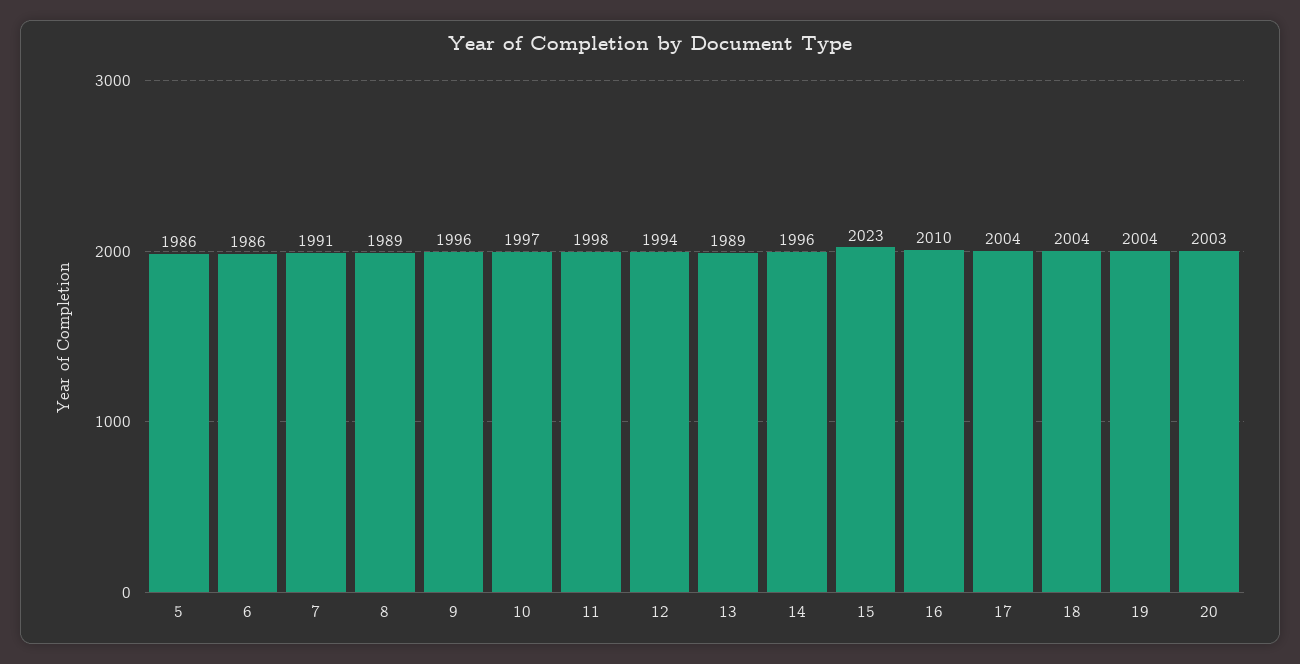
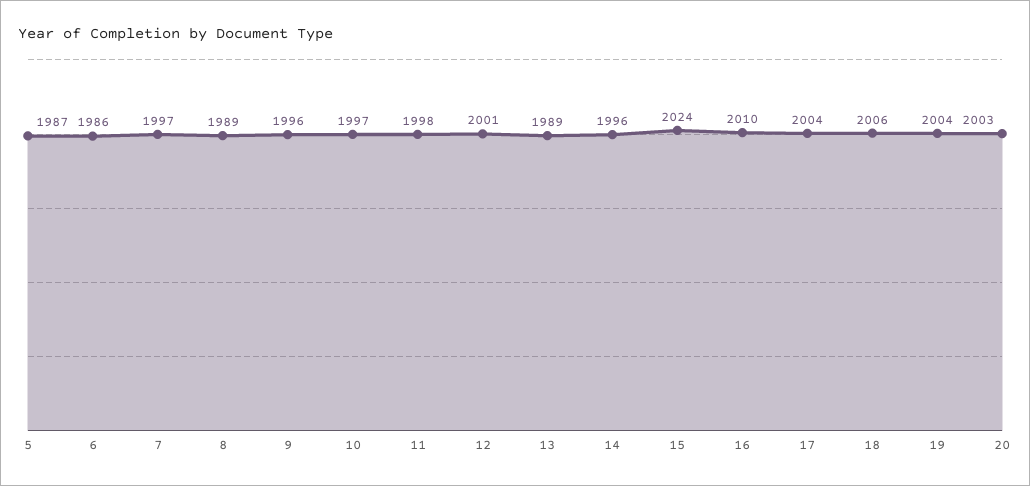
5: 1986 -> 1987
7: 1991 -> 1997
12: 1994 -> 2001
15: 2023 -> 2024
18: 2004 -> 2006

